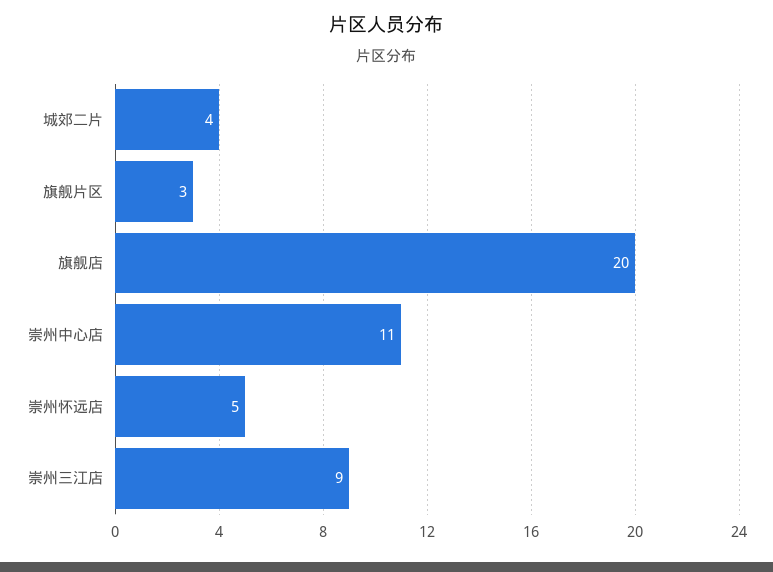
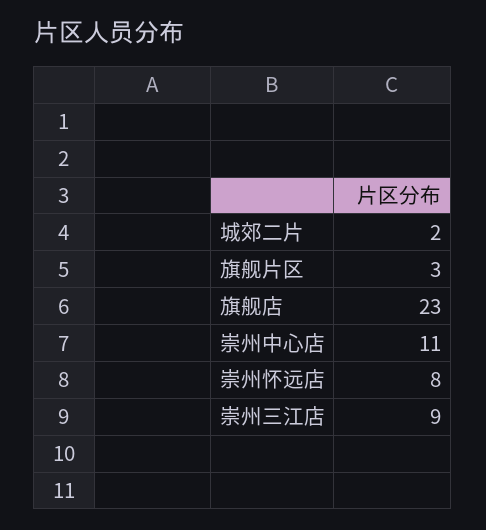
城郊二片: 4 -> 2
旗舰店: 20 -> 23
崇州怀远店: 5 -> 8

